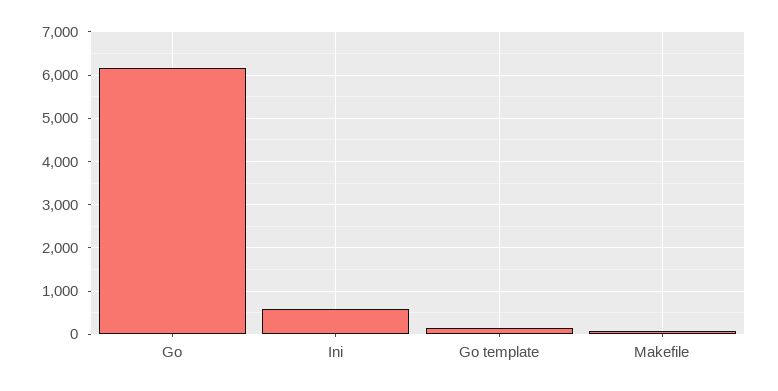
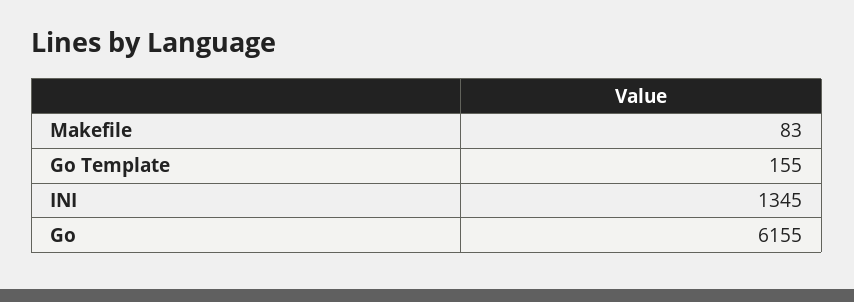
Ini: 600 -> 1345

